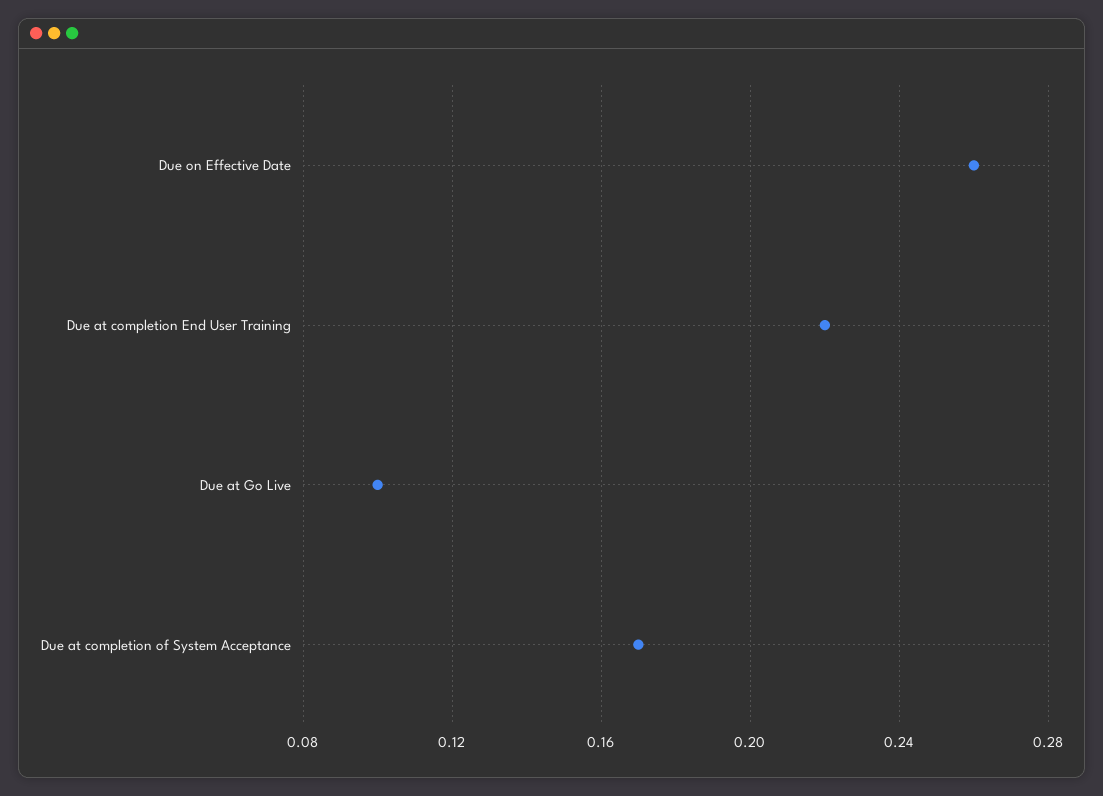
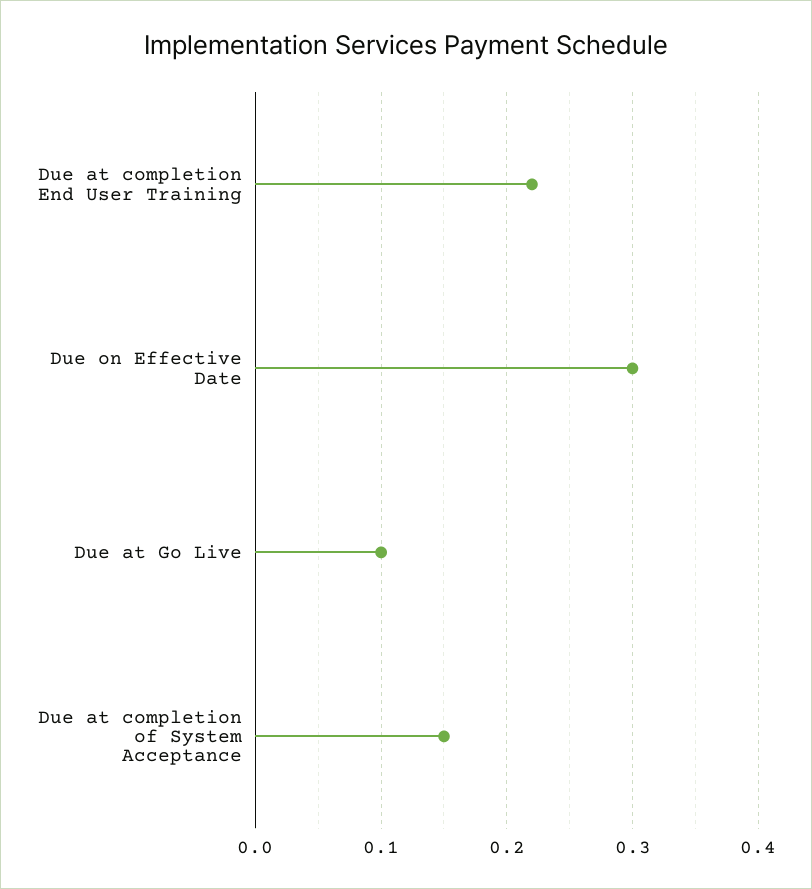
Due on Effective Date: 0.26 -> 0.3
Due at completion of System Acceptance: 0.17 -> 0.15

